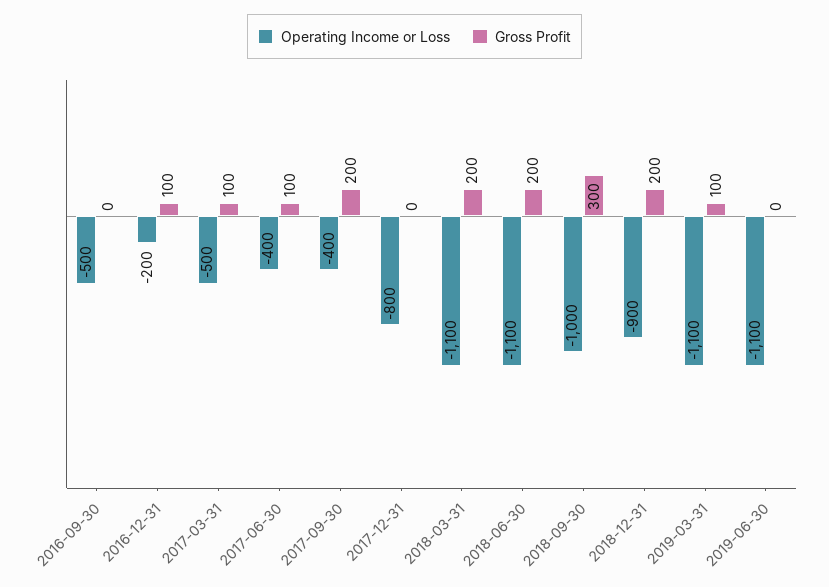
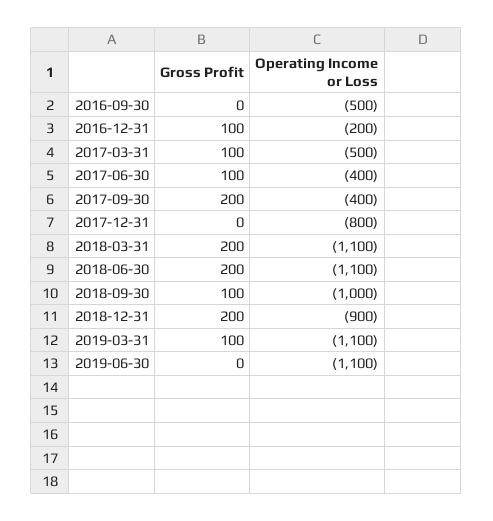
Gross Profit, 2018-09-30: 300 -> 100

